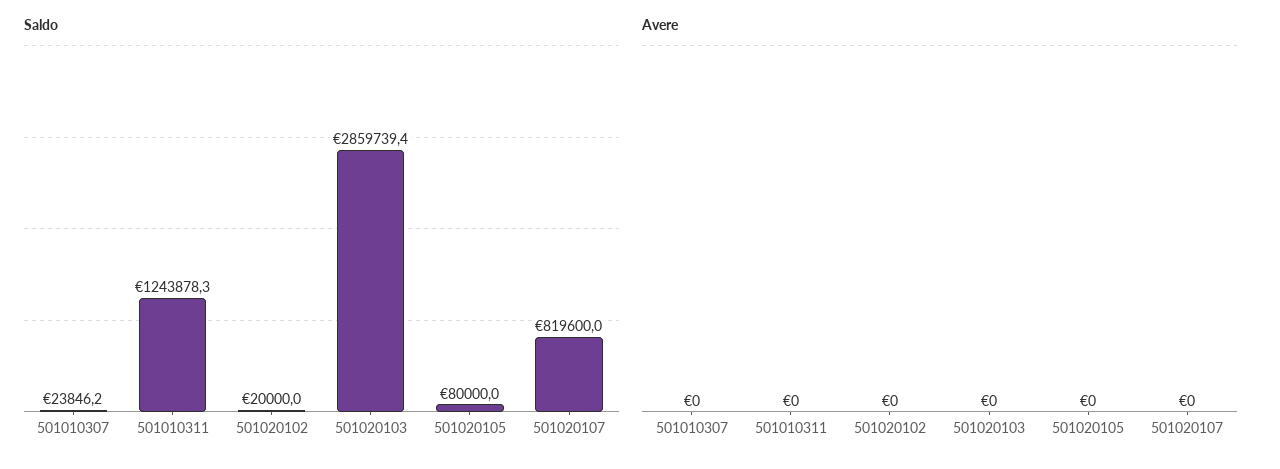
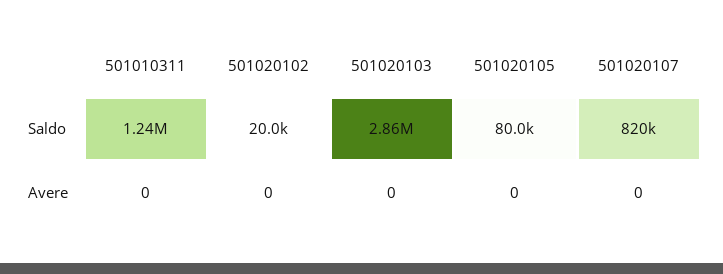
Saldo, 501010307: 23846.2 -> none
Avere, 501010307: 0 -> none

